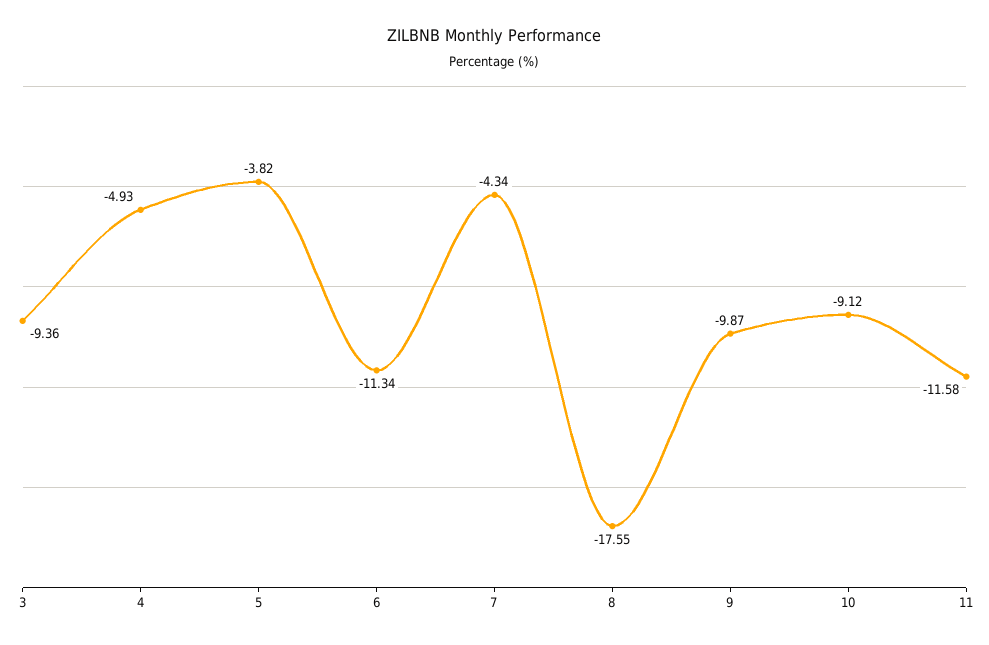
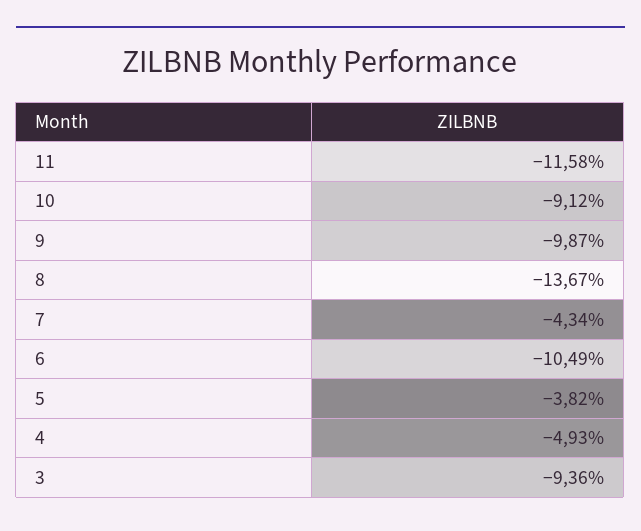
6: -11.34 -> -10.49
8: -17.55 -> -13.67

